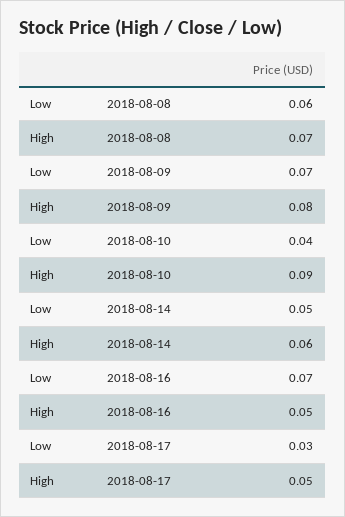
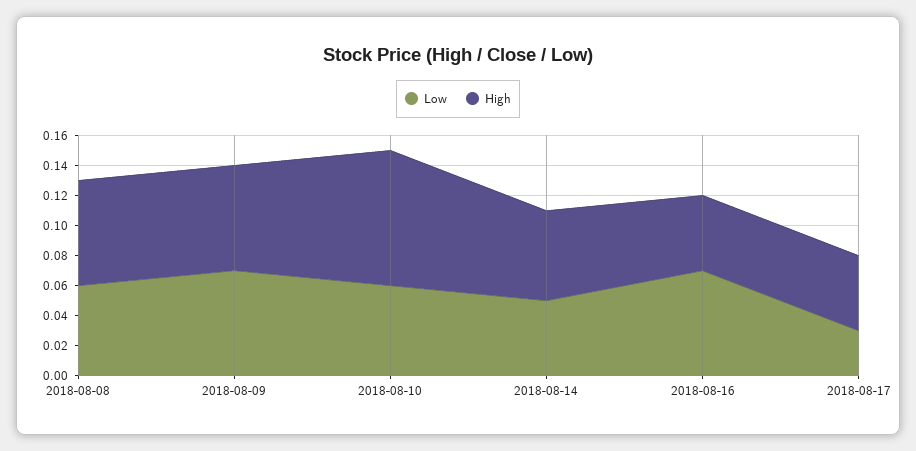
High, 2018-08-09: 0.08 -> 0.07
Low, 2018-08-10: 0.04 -> 0.06

